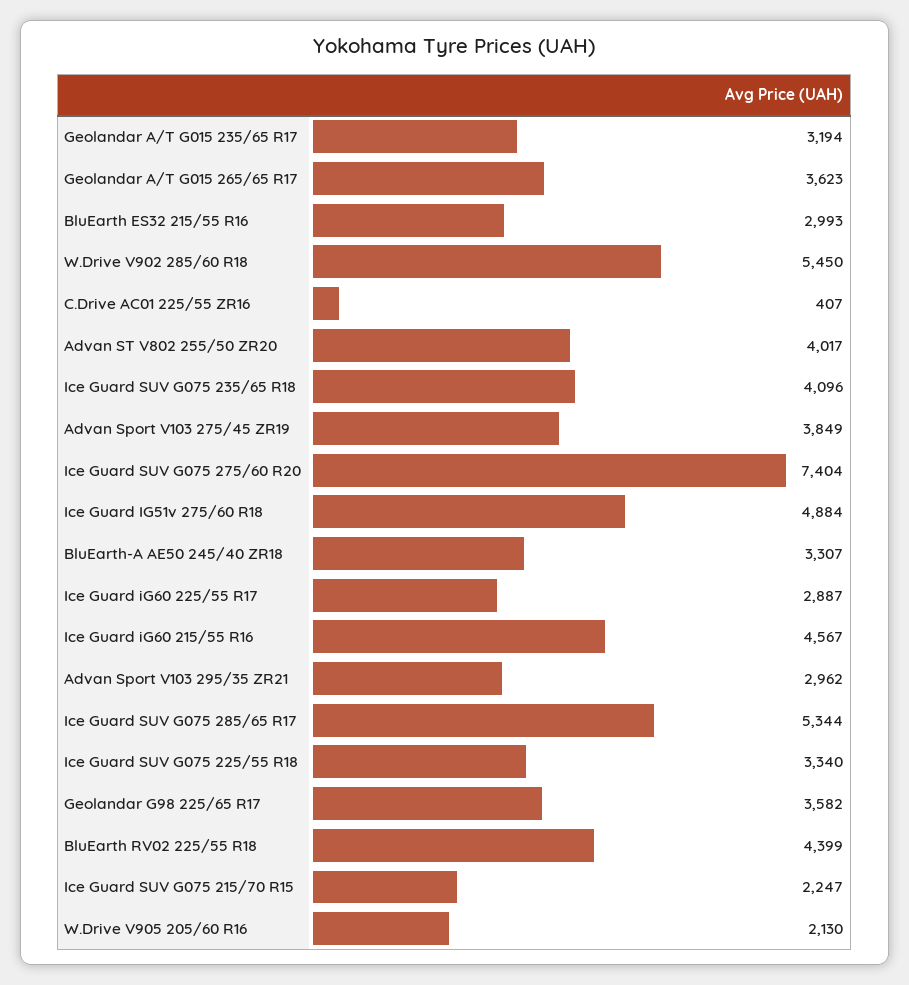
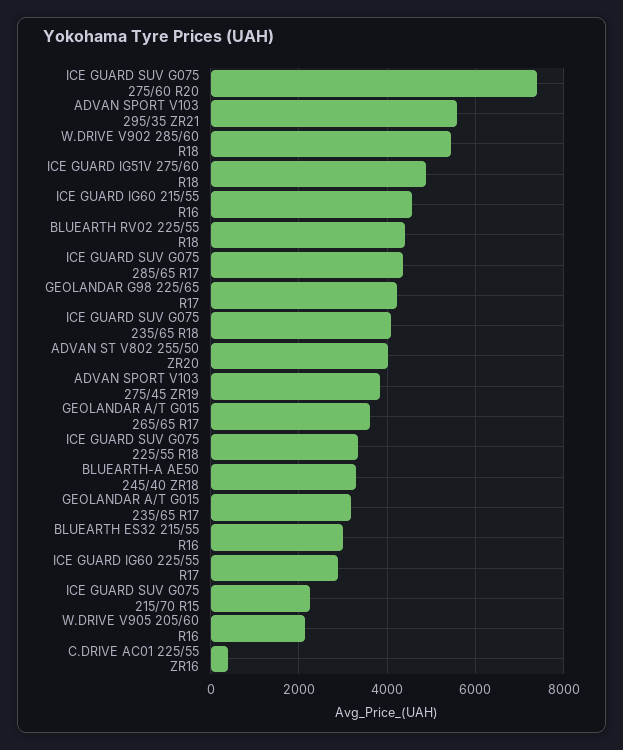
Advan Sport V103 295/35 ZR21: 2962 -> 5600
Ice Guard SUV G075 285/65 R17: 5344 -> 4400
Geolandar G98 225/65 R17: 3582 -> 4200

